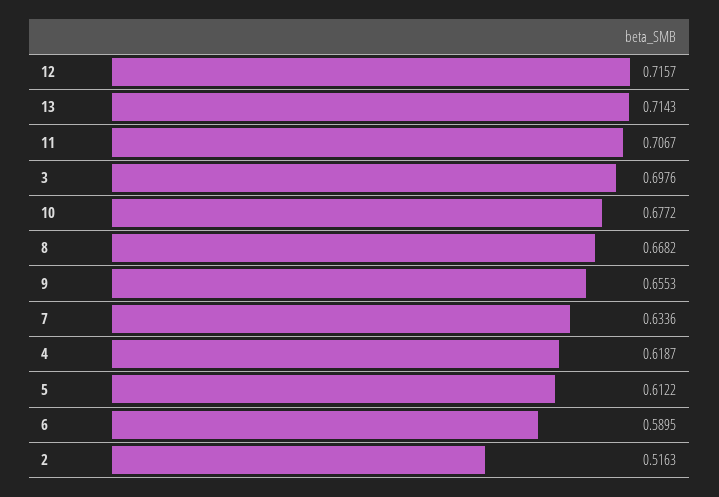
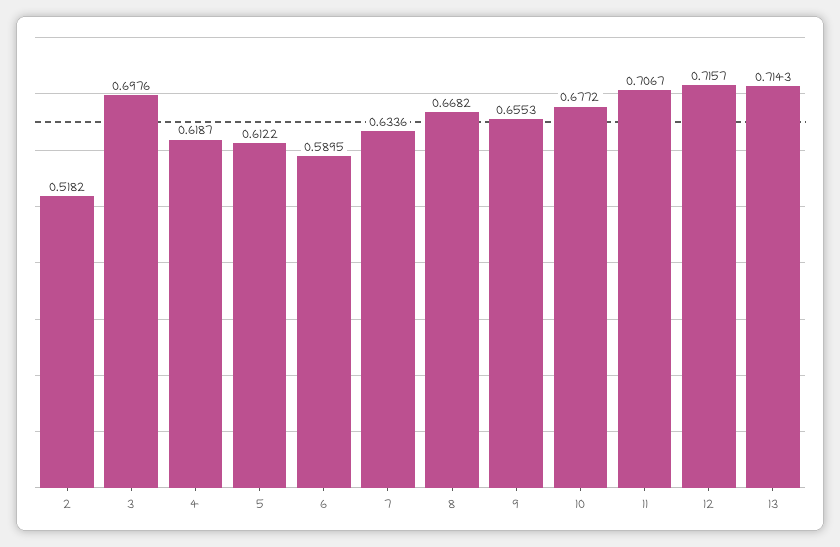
2: 0.5163 -> 0.5182

